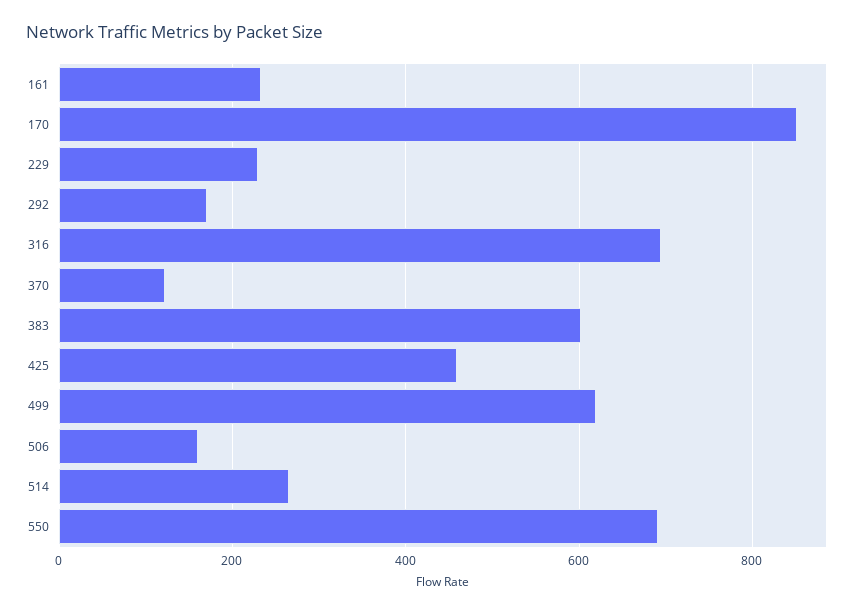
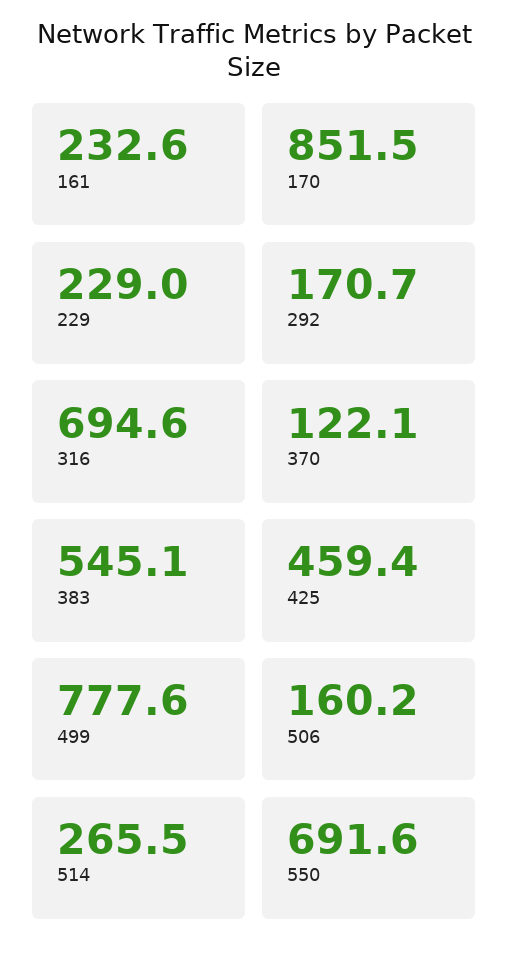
383: 600 -> 545.1
499: 620 -> 777.6

